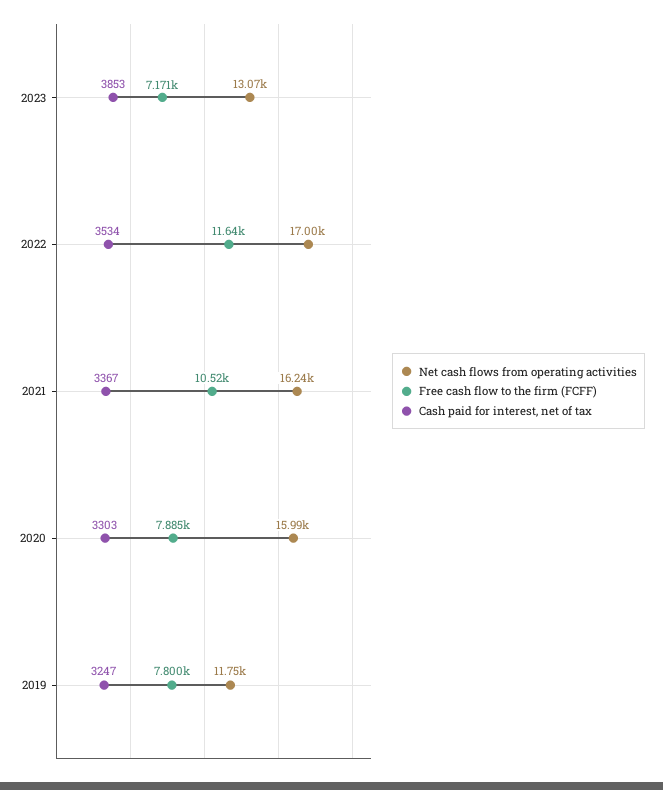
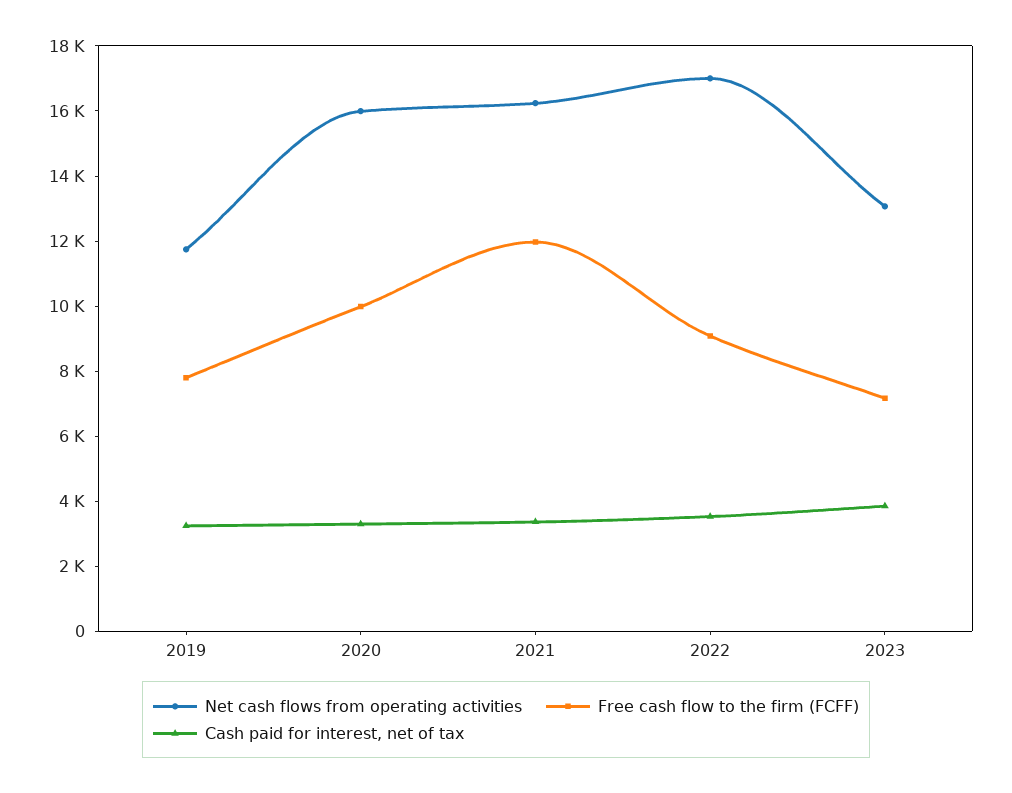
Free cash flow to the firm (FCFF), 2022: 11640 -> 9000
Free cash flow to the firm (FCFF), 2021: 10520 -> 12000
Free cash flow to the firm (FCFF), 2020: 7885 -> 10000

